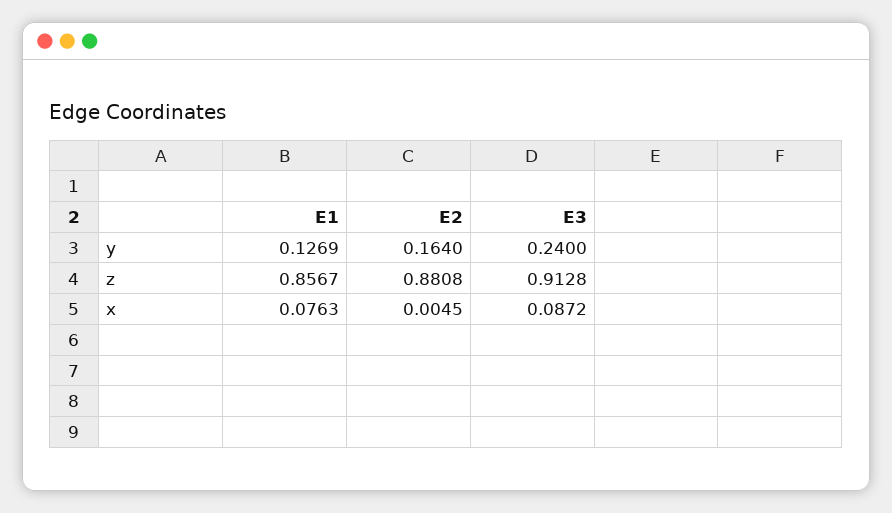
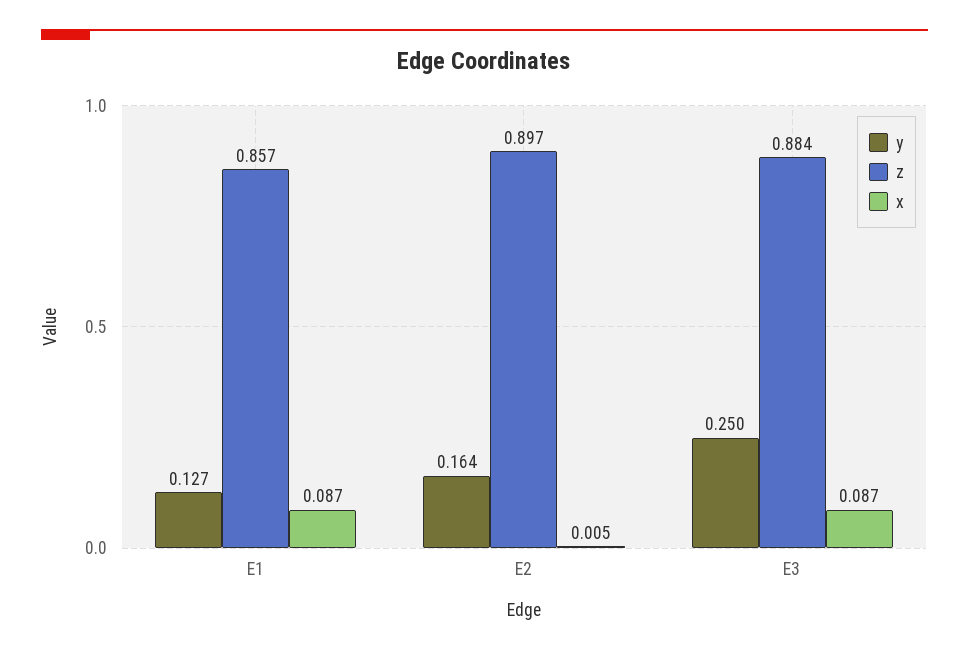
y, E3: 0.24 -> 0.25
z, E2: 0.8808 -> 0.897
z, E3: 0.9128 -> 0.884
x, E1: 0.0763 -> 0.087

